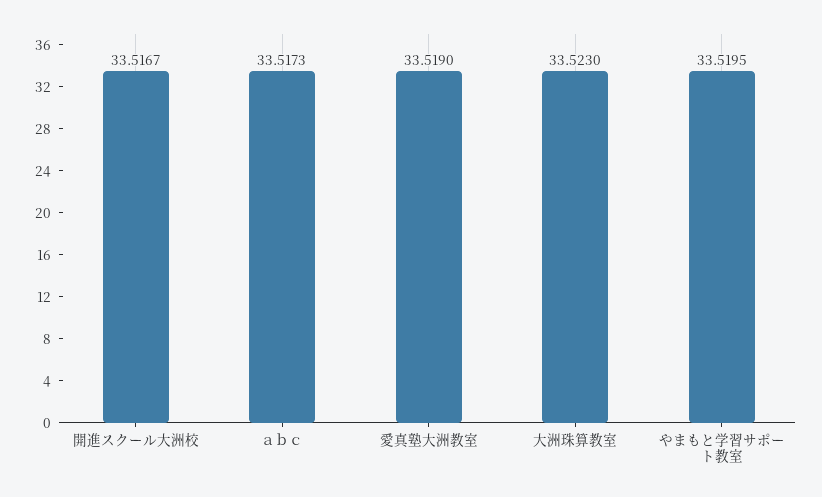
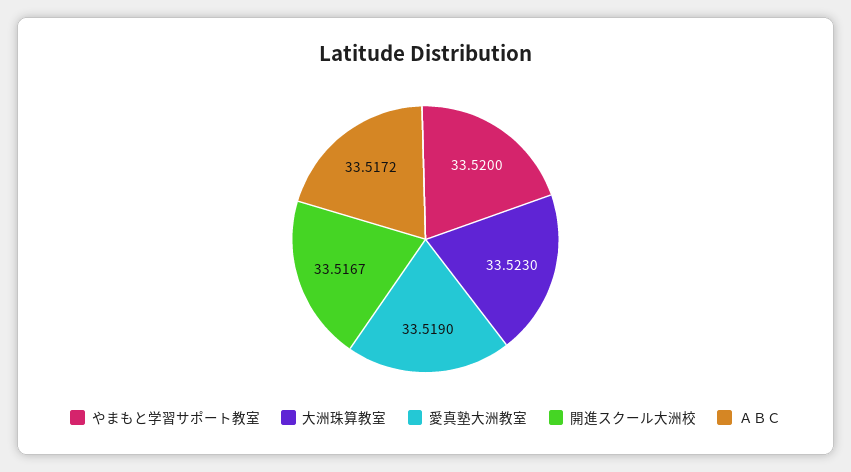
ａｂｃ: 33.5173 -> 33.5172
やまもと学習サポート教室: 33.5195 -> 33.52

